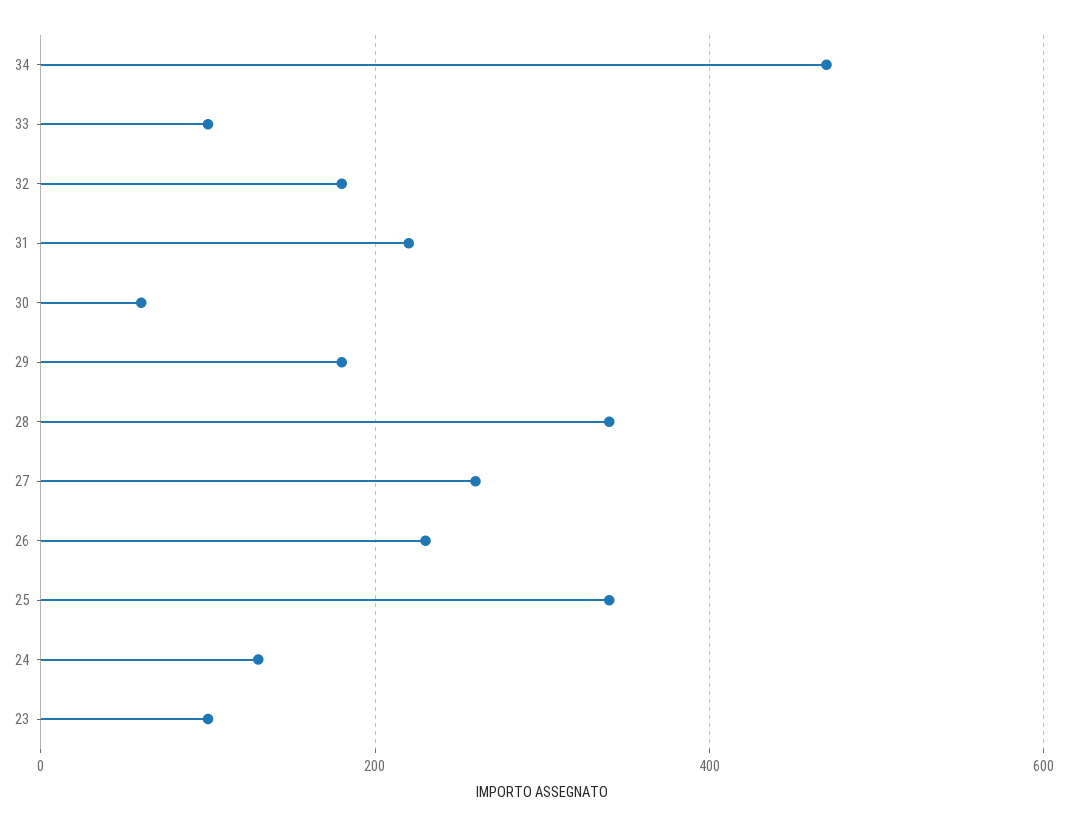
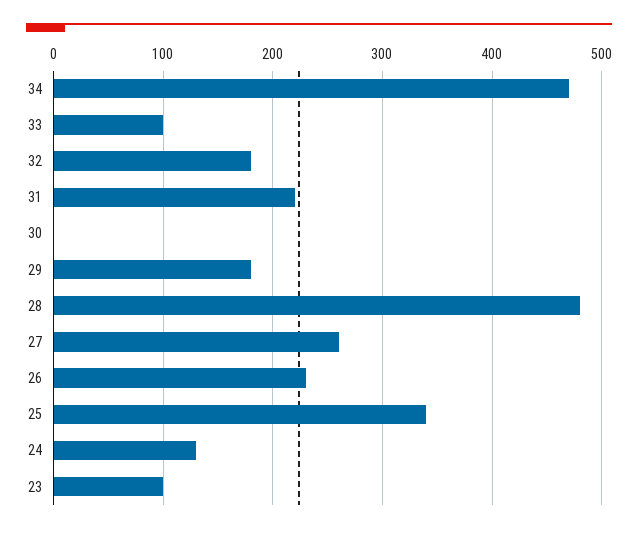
30: 60 -> 0
28: 340 -> 480

